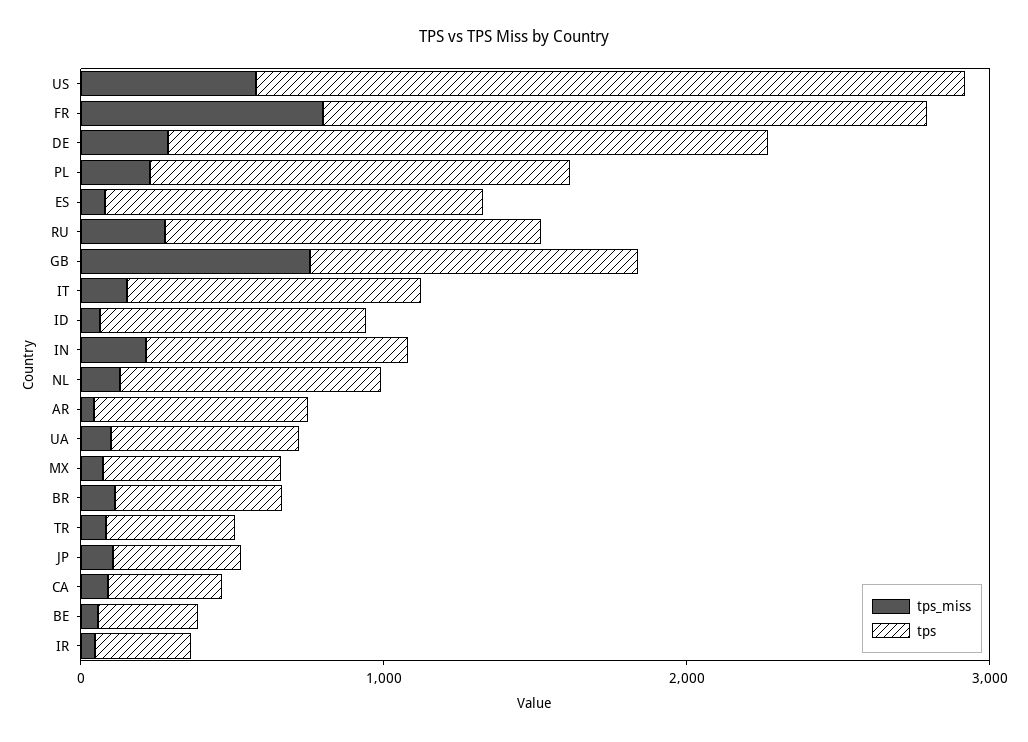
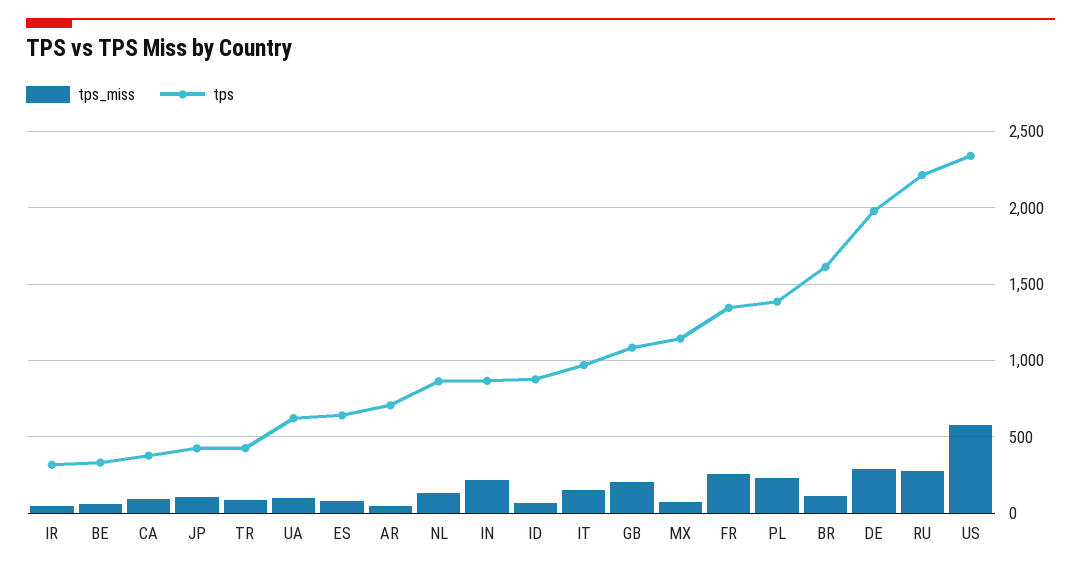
tps_miss, FR: 800 -> 250
tps, FR: 2000 -> 1350
tps, ES: 1200 -> 650
tps, RU: 1200 -> 2200
tps_miss, GB: 800 -> 200
tps, MX: 600 -> 1150
tps, BR: 600 -> 1600

